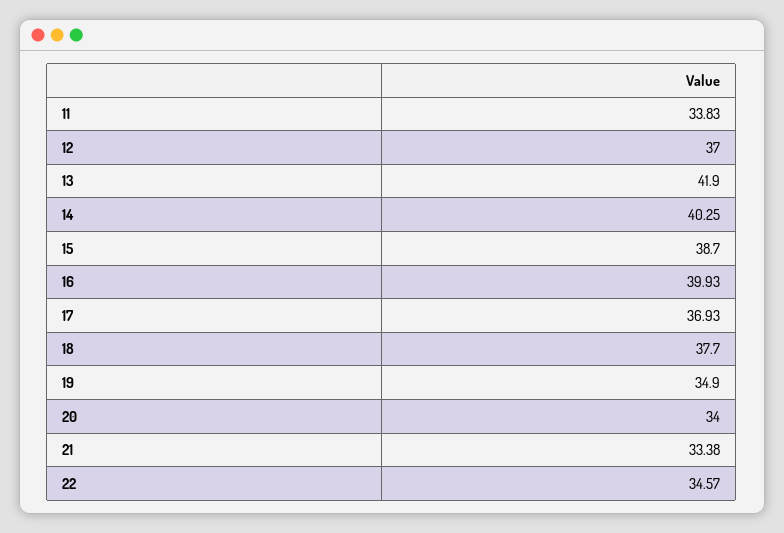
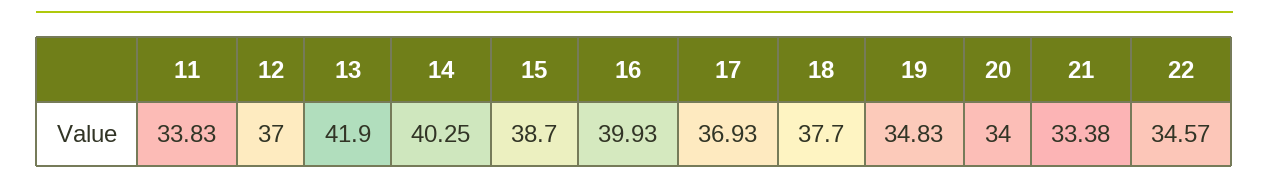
19: 34.9 -> 34.83

